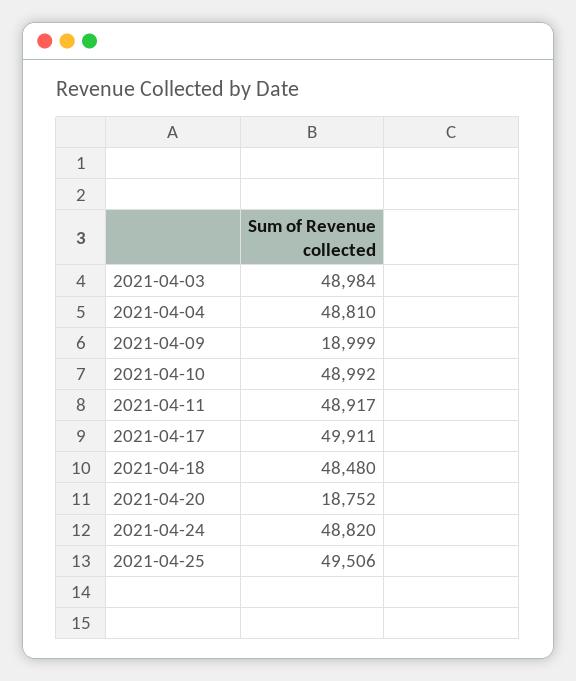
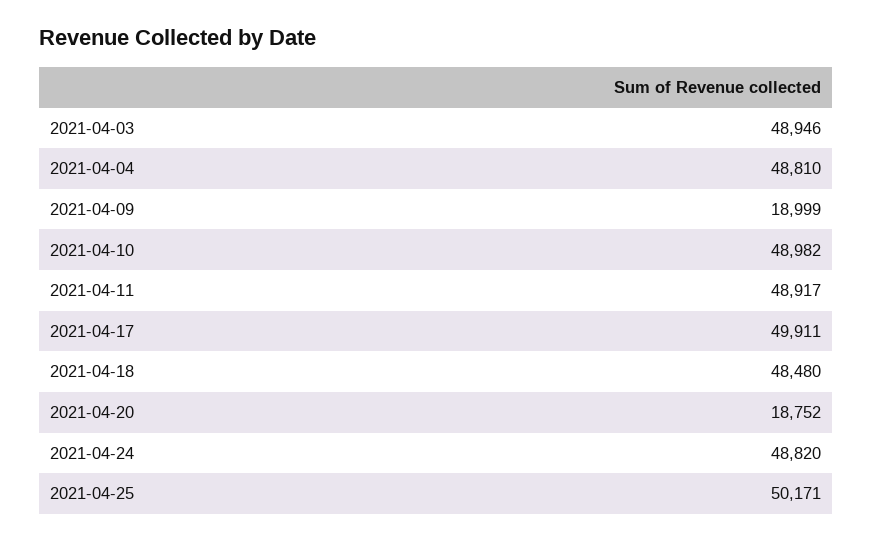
2021-04-03: 48984 -> 48946
2021-04-10: 48992 -> 48982
2021-04-25: 49506 -> 50171

